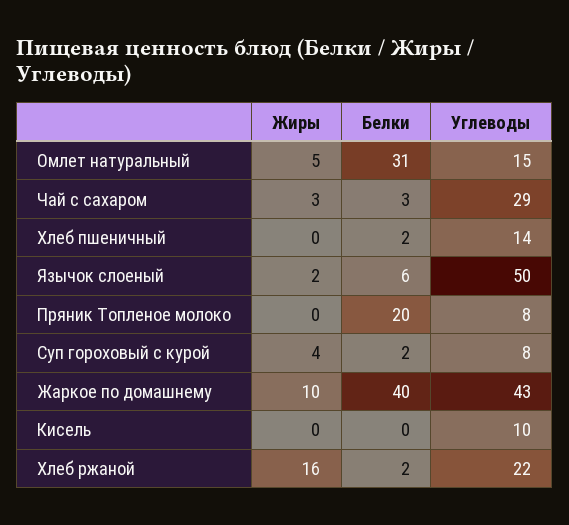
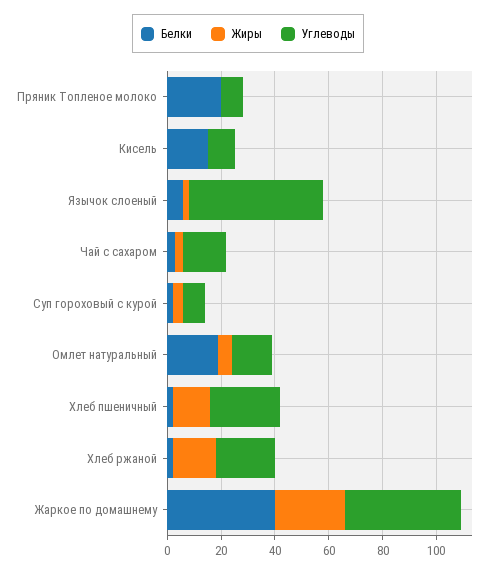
Белки, Омлет натуральный: 31 -> 20
Углеводы, Чай с сахаром: 29 -> 15
Жиры, Хлеб пшеничный: 0 -> 15
Углеводы, Хлеб пшеничный: 14 -> 25
Жиры, Жаркое по домашнему: 10 -> 25
Белки, Кисель: 0 -> 15

